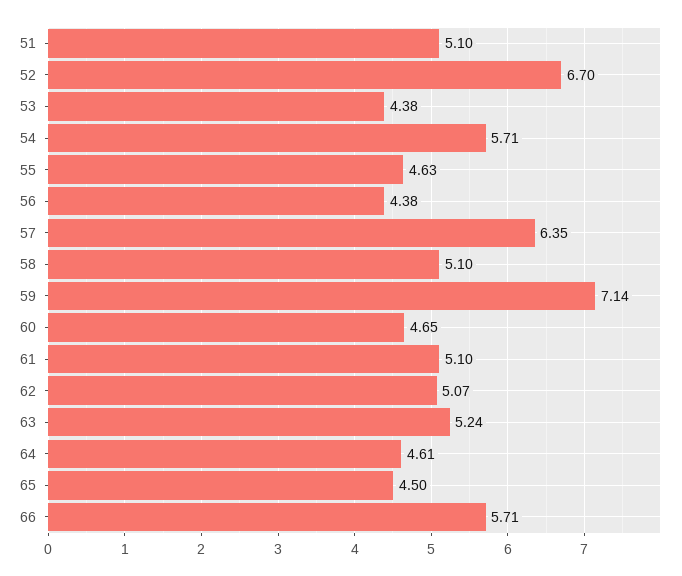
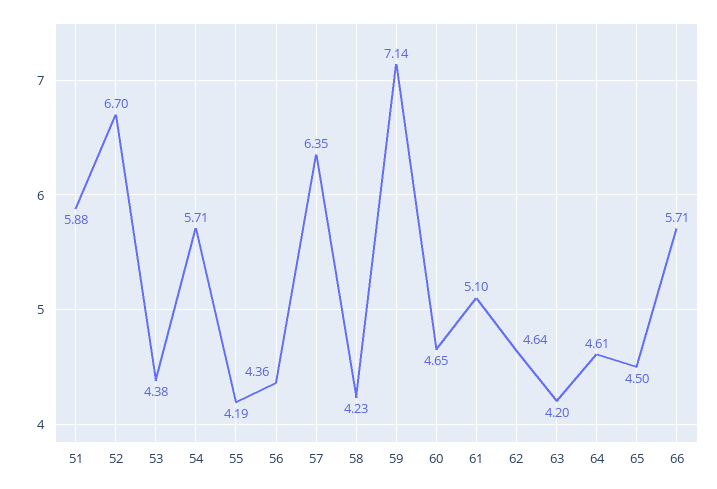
51: 5.1 -> 5.88
55: 4.63 -> 4.19
56: 4.38 -> 4.36
58: 5.1 -> 4.23
62: 5.07 -> 4.64
63: 5.24 -> 4.2

